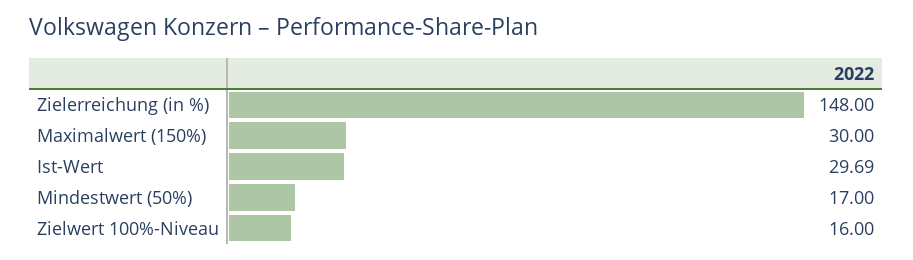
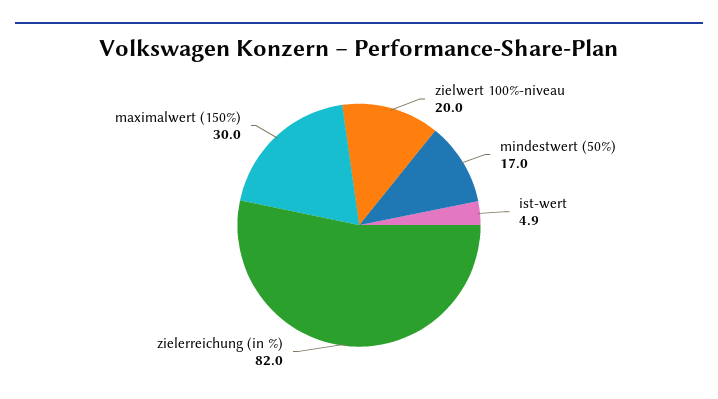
Zielerreichung (in %): 148 -> 82
Ist-Wert: 29.69 -> 4.9
Zielwert 100%-Niveau: 16 -> 20

